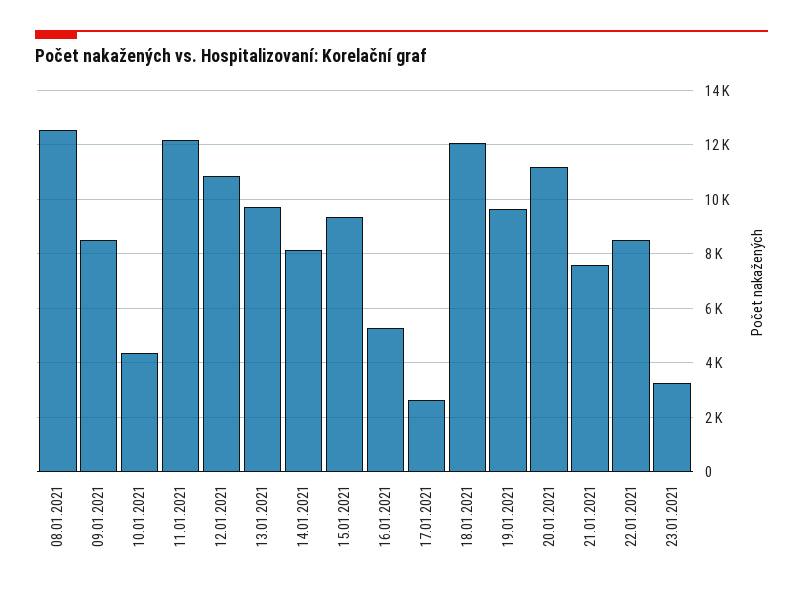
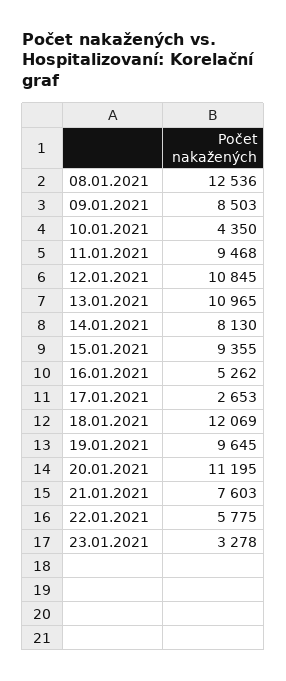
11.01.2021: 12250 -> 9468
13.01.2021: 9750 -> 10965
22.01.2021: 8500 -> 5775

